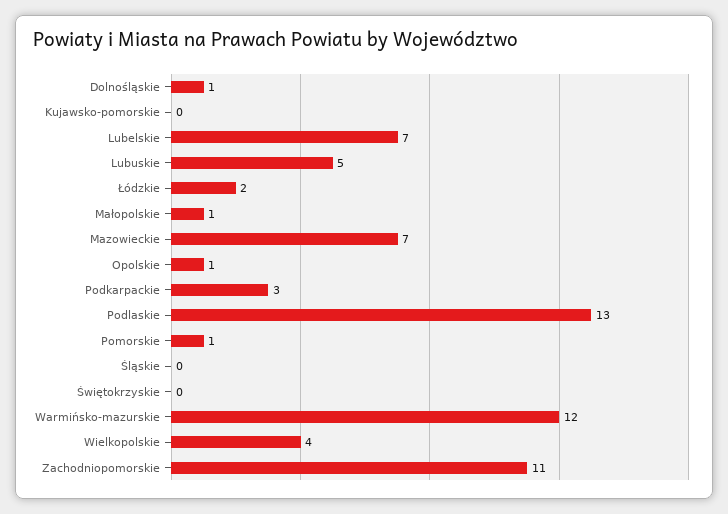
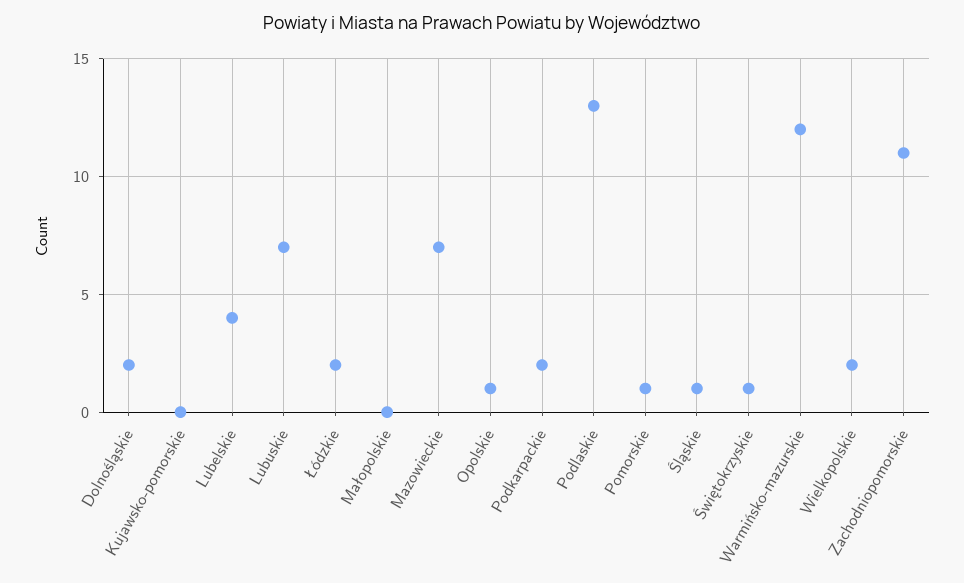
Dolnośląskie: 1 -> 2
Lubelskie: 7 -> 4
Lubuskie: 5 -> 7
Małopolskie: 1 -> 0
Podkarpackie: 3 -> 2
Śląskie: 0 -> 1
Świętokrzyskie: 0 -> 1
Wielkopolskie: 4 -> 2

